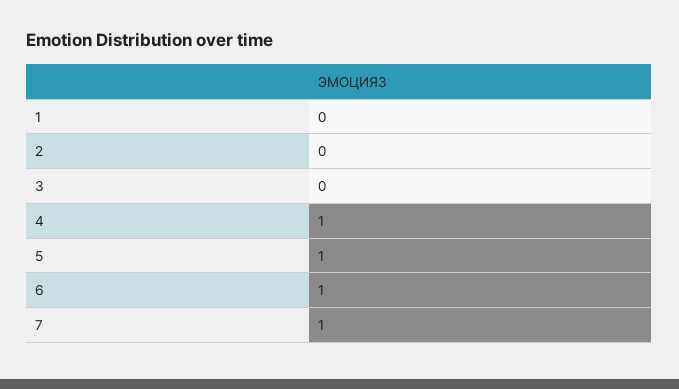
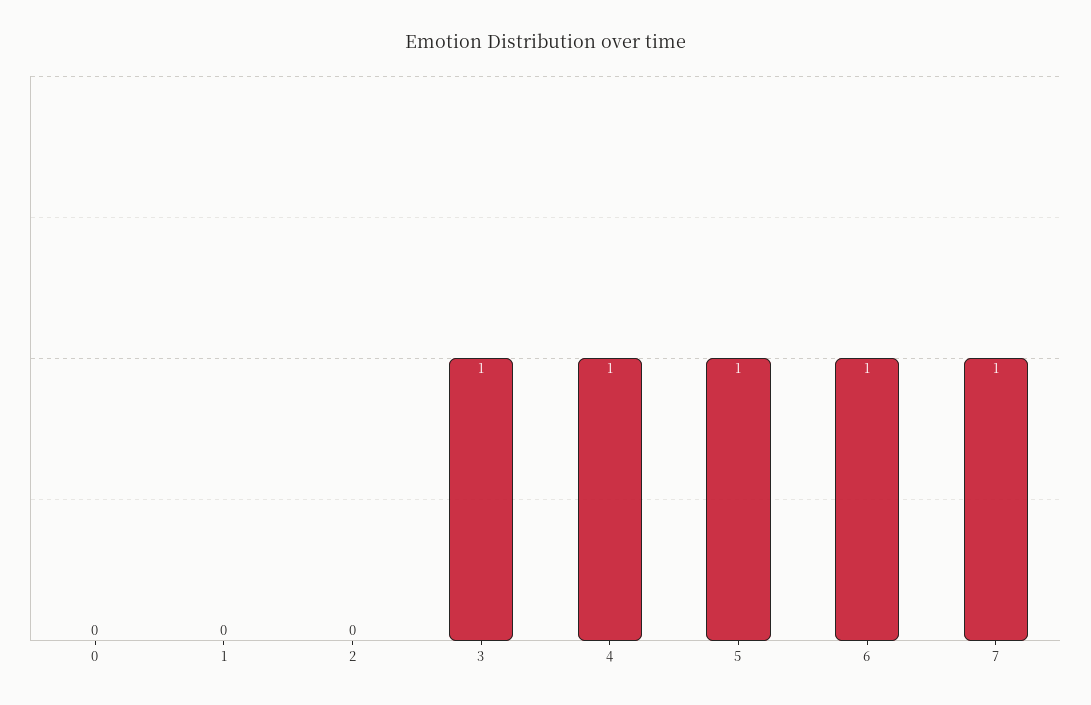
3: 0 -> 1
0: none -> 0

